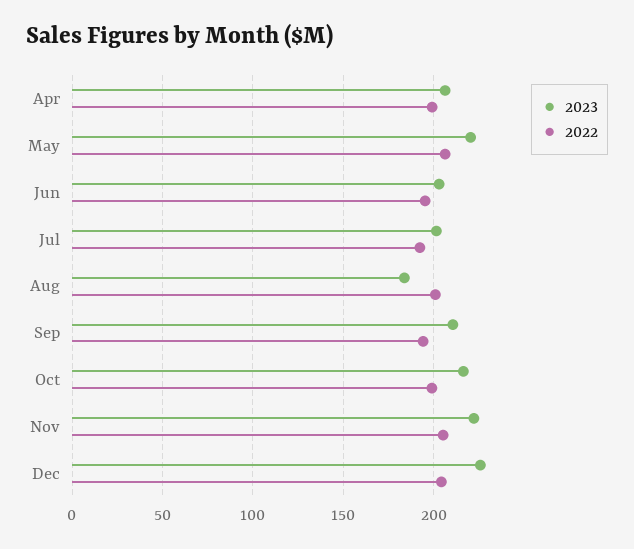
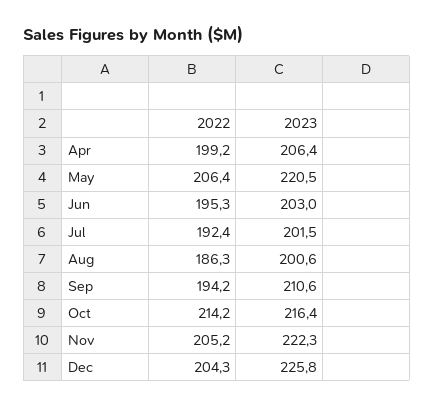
2023, Aug: 185 -> 200.6
2022, Aug: 200 -> 186.3
2022, Oct: 200 -> 214.2

